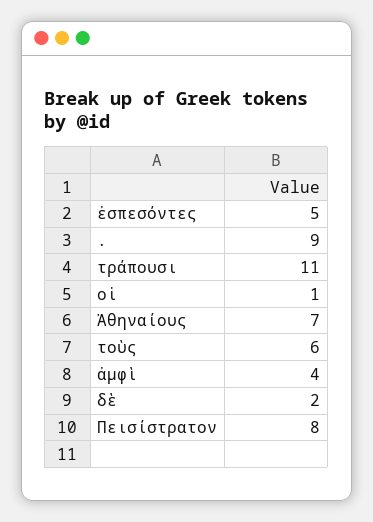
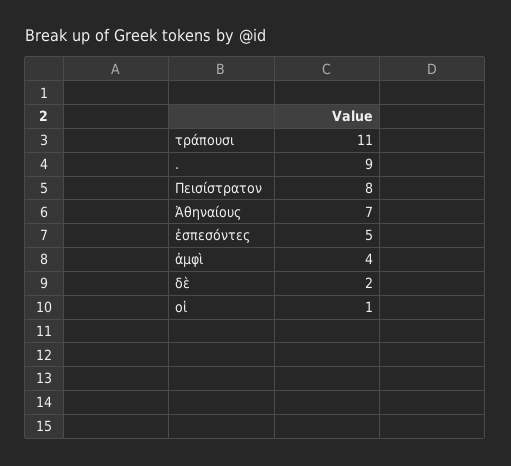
τοὺς: 6 -> none

